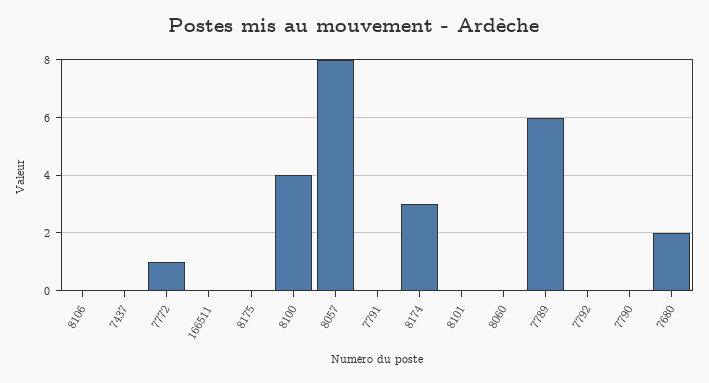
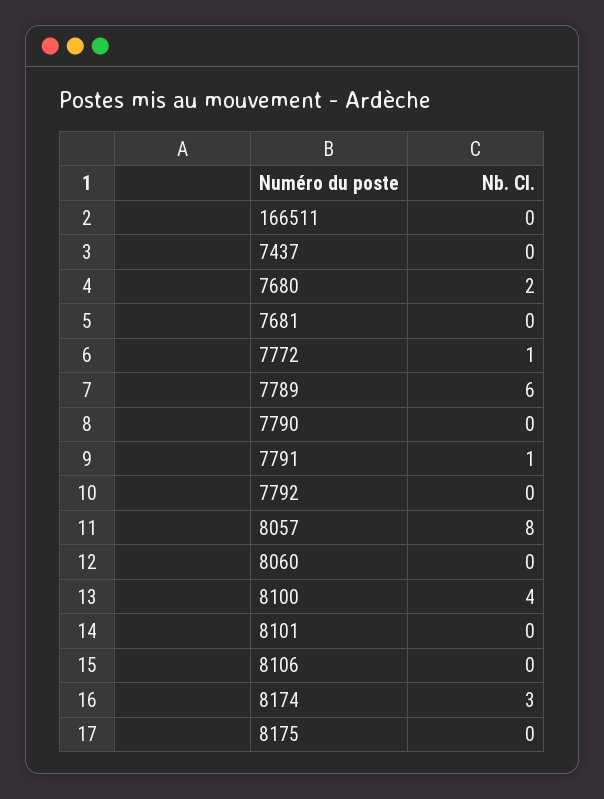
7791: 0 -> 1
7681: none -> 0

